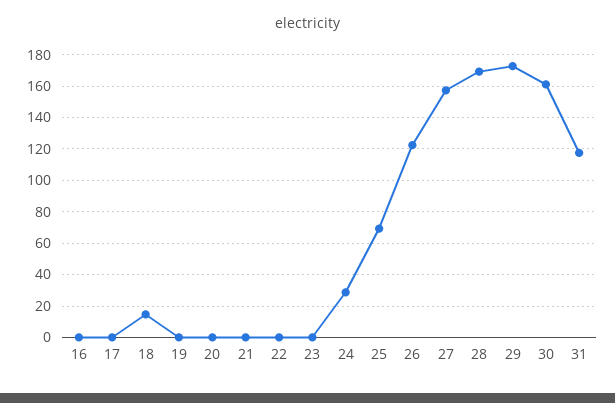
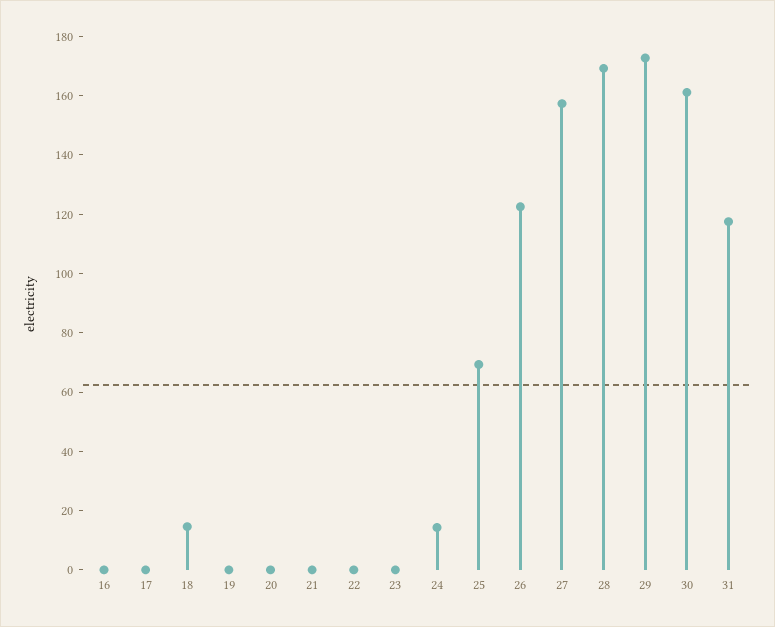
24: 30 -> 15

